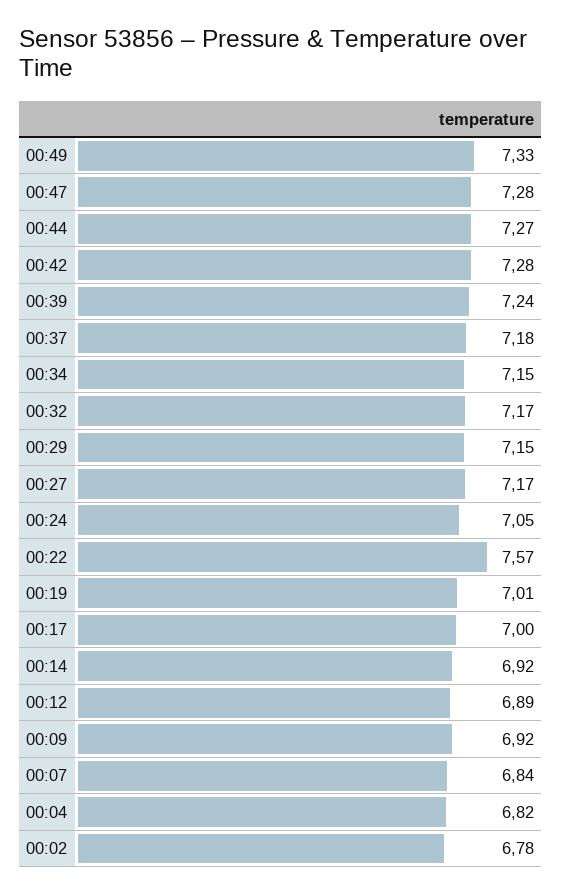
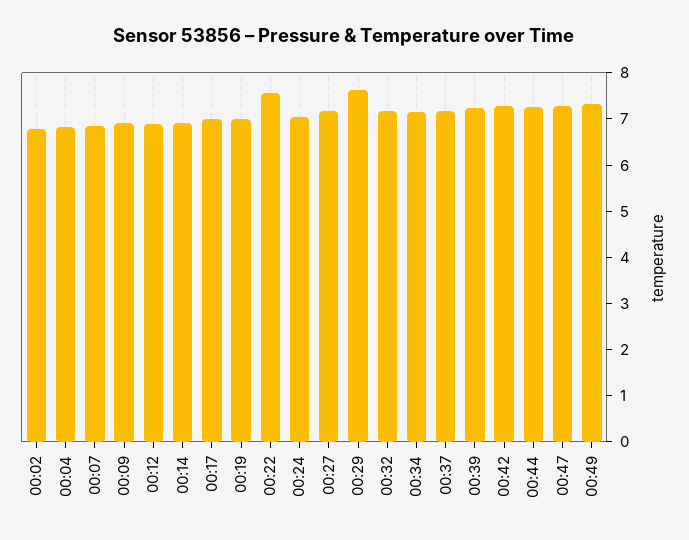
00:29: 7.15 -> 7.6

